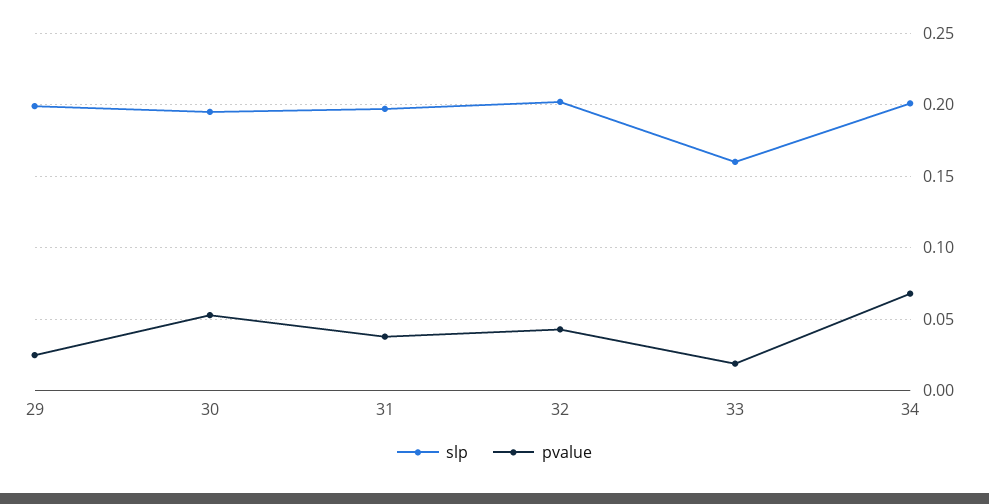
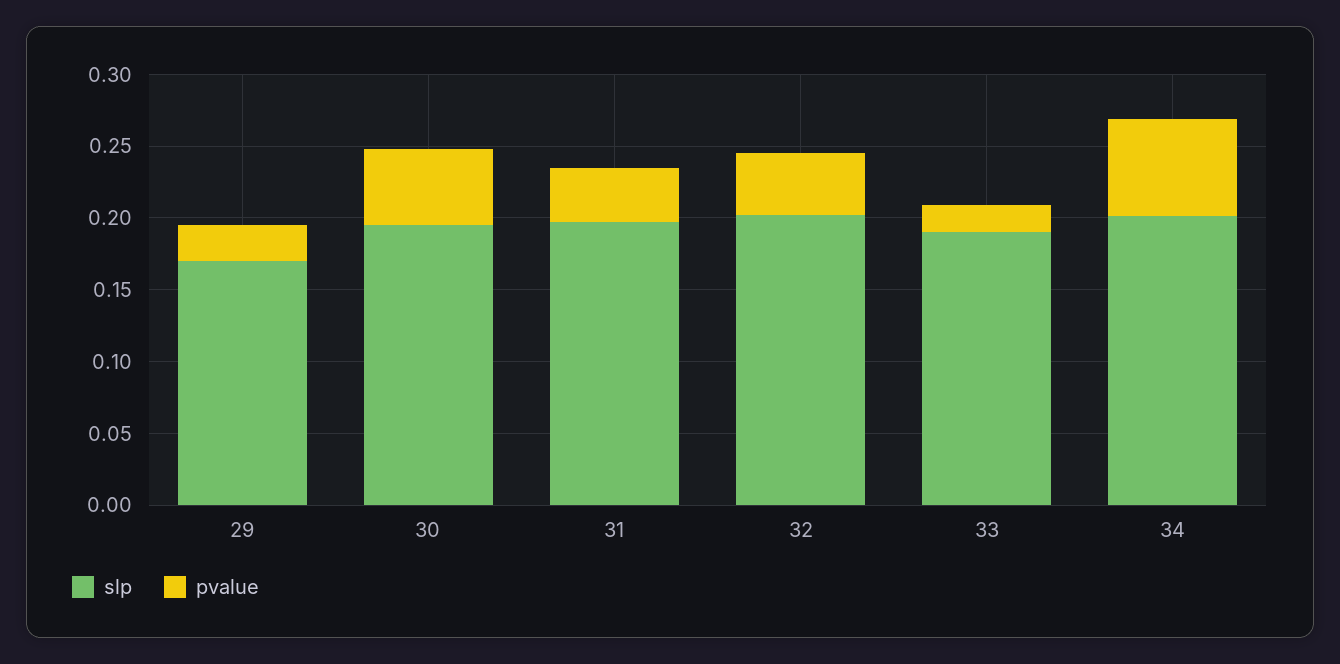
slp, 29: 0.2 -> 0.17
slp, 33: 0.16 -> 0.19

